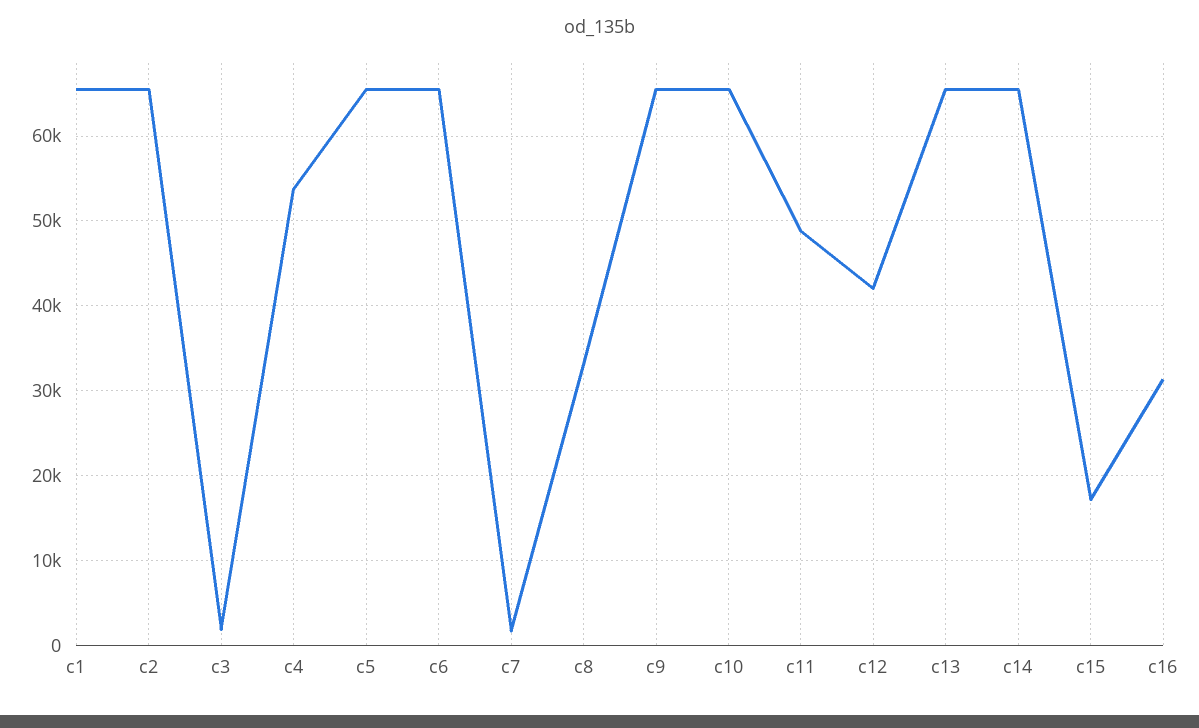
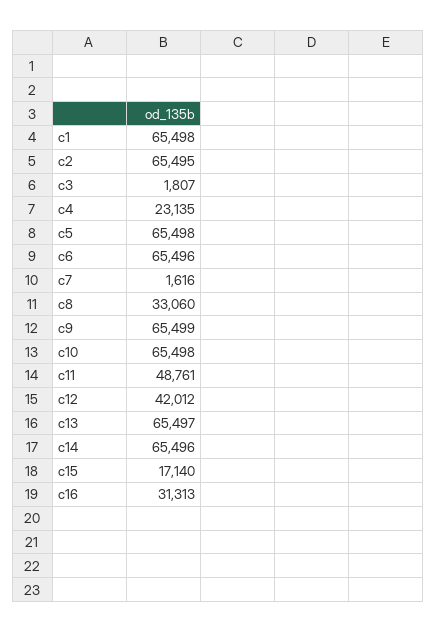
c4: 54000 -> 23135

